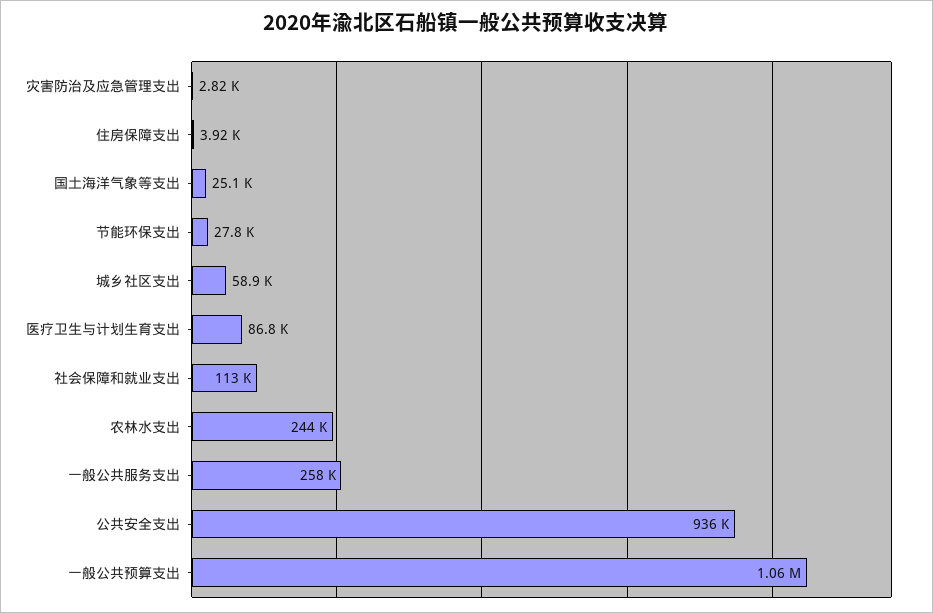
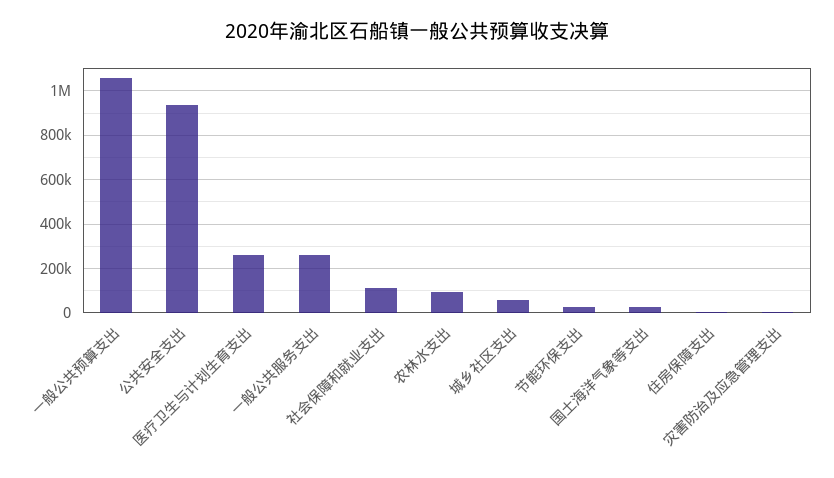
医疗卫生与计划生育支出: 86800 -> 250000
农林水支出: 244000 -> 100000

